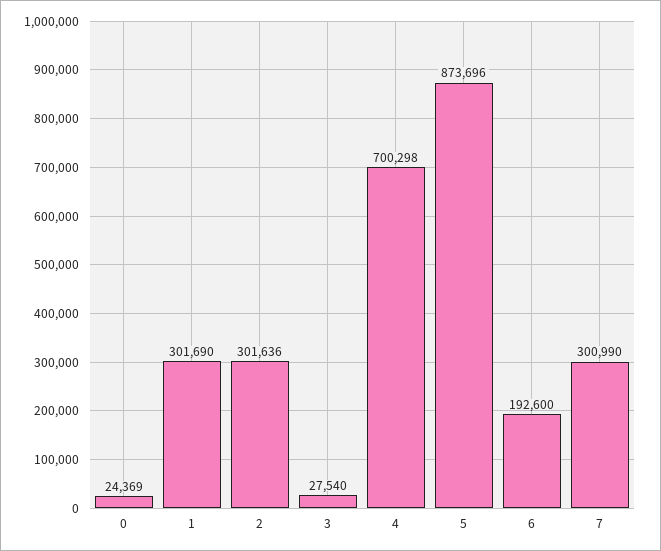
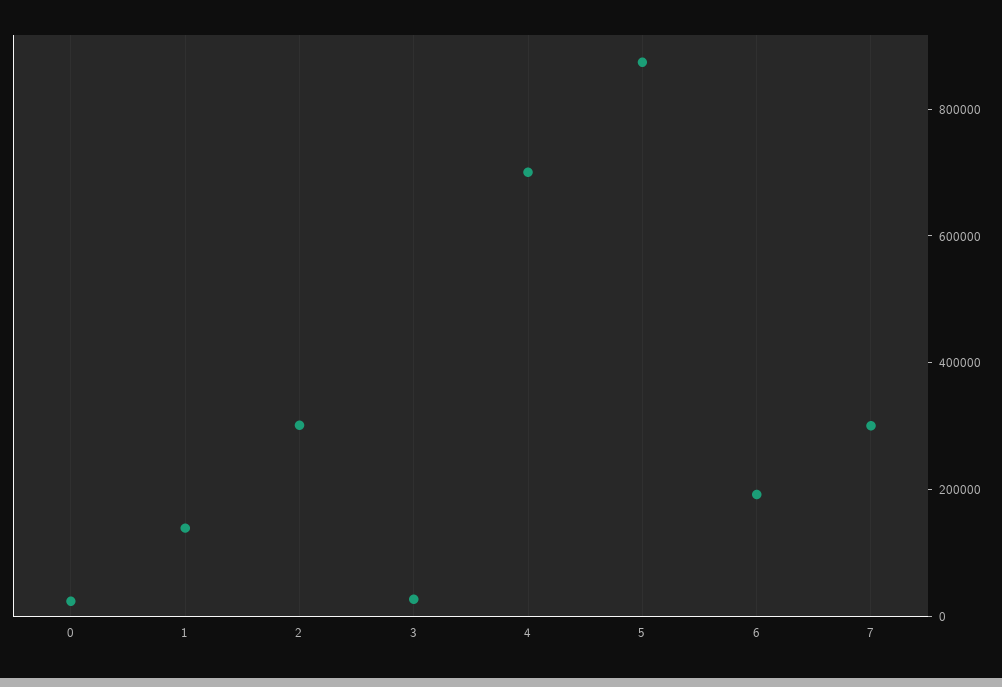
1: 301690 -> 150000

